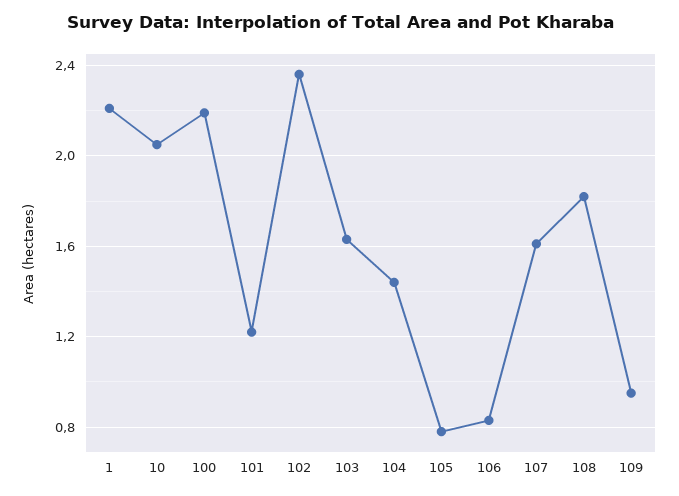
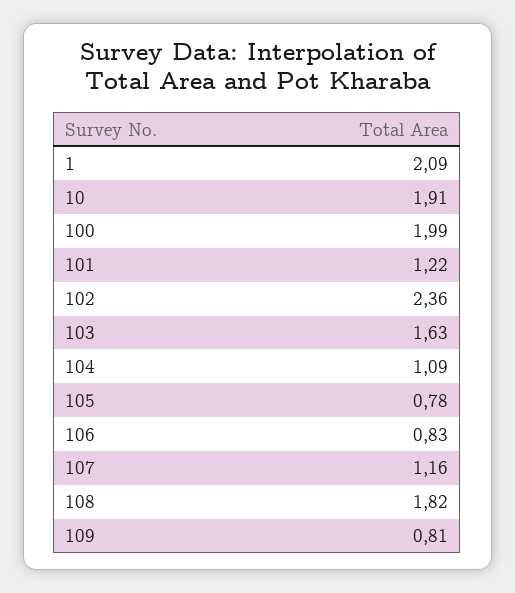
1: 2.2 -> 2.09
10: 2.05 -> 1.91
100: 2.2 -> 1.99
104: 1.45 -> 1.09
107: 1.6 -> 1.16
109: 0.95 -> 0.81

